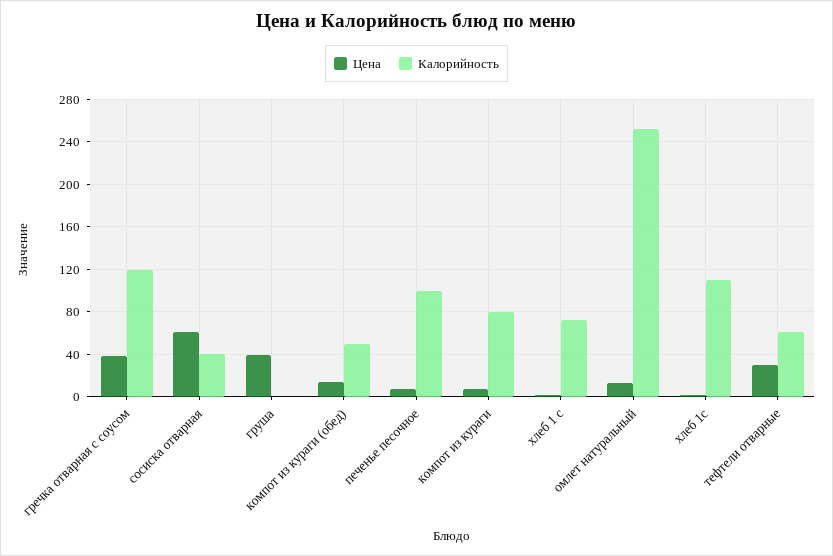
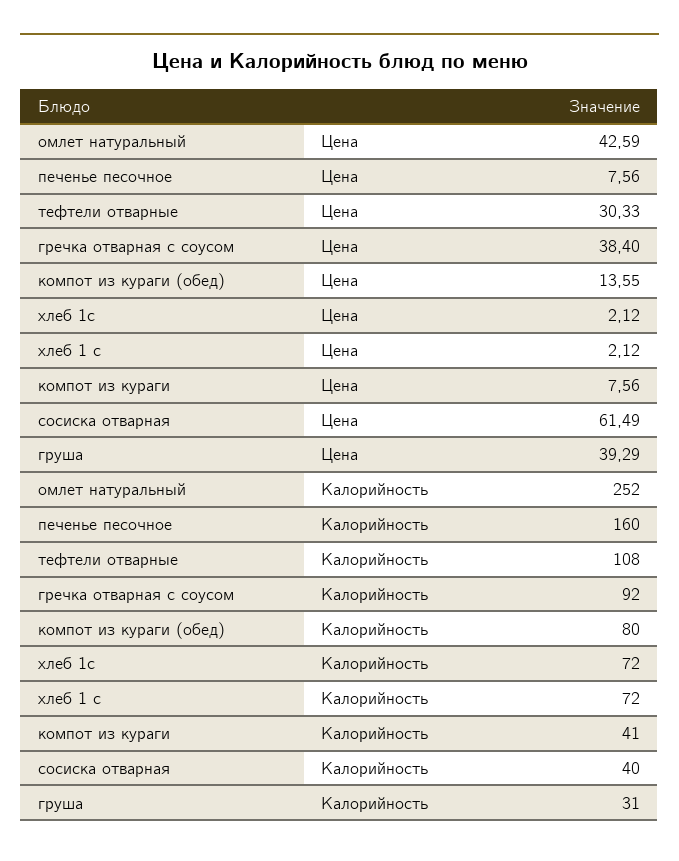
Калорийность, гречка отварная с соусом: 120 -> 92
Калорийность, груша: 0 -> 31
Калорийность, компот из кураги (обед): 50 -> 80
Калорийность, печенье песочное: 100 -> 160
Калорийность, компот из кураги: 80 -> 41
Цена, омлет натуральный: 10 -> 42.59
Калорийность, хлеб 1с: 110 -> 72
Калорийность, тефтели отварные: 60 -> 108

